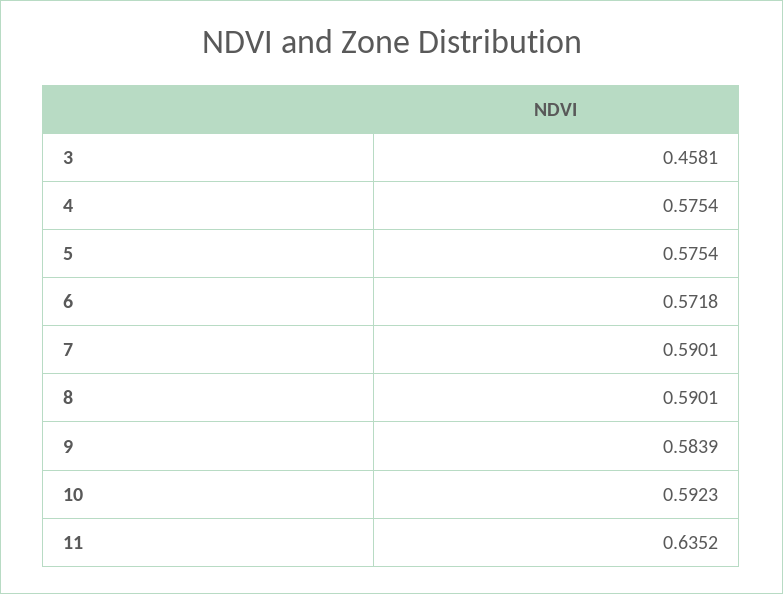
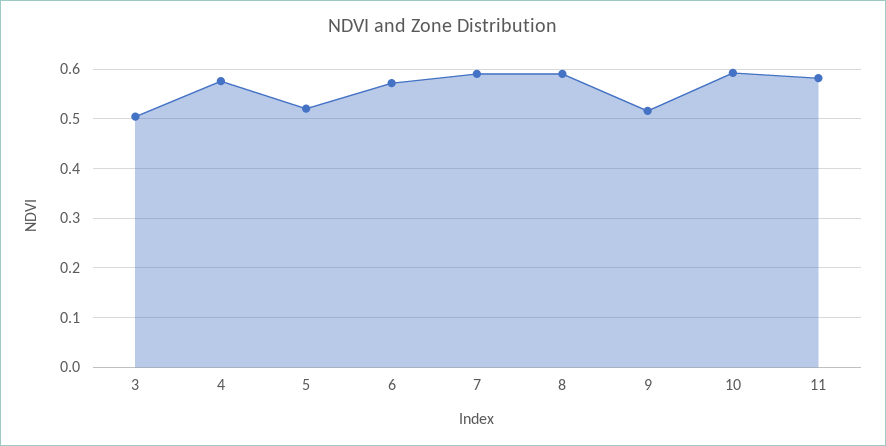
3: 0.4581 -> 0.5
5: 0.5754 -> 0.52
9: 0.5839 -> 0.52
11: 0.6352 -> 0.58

